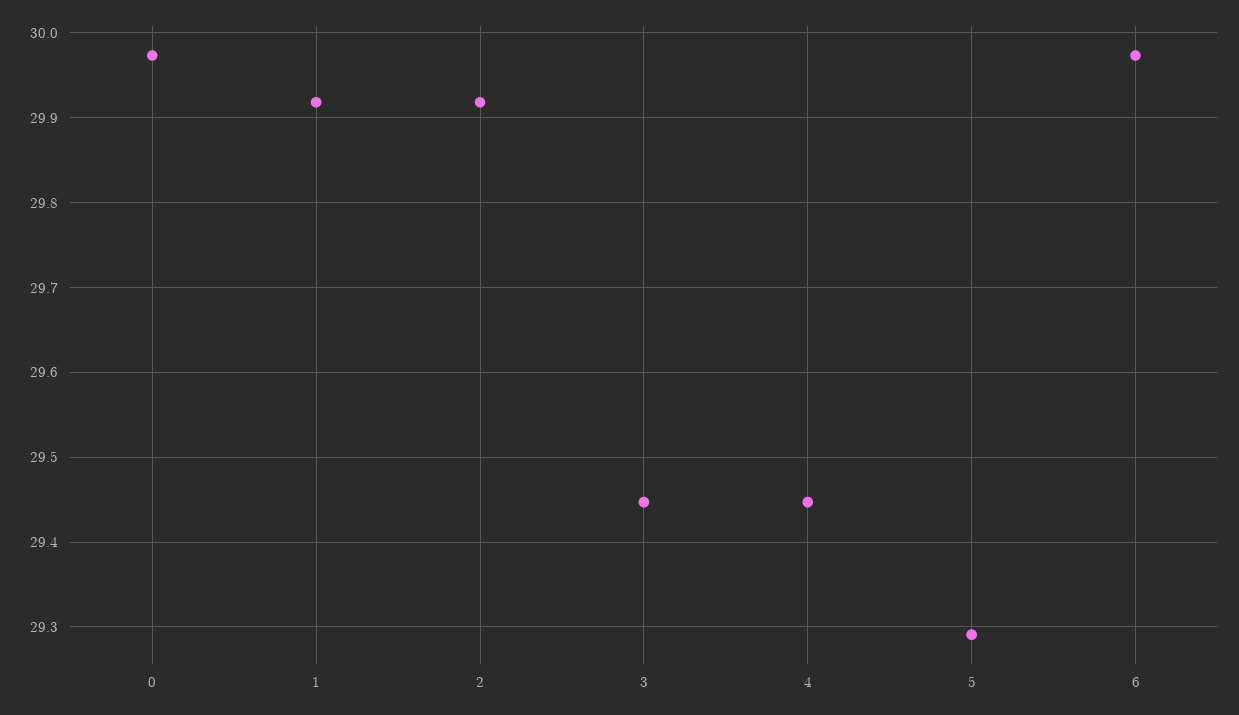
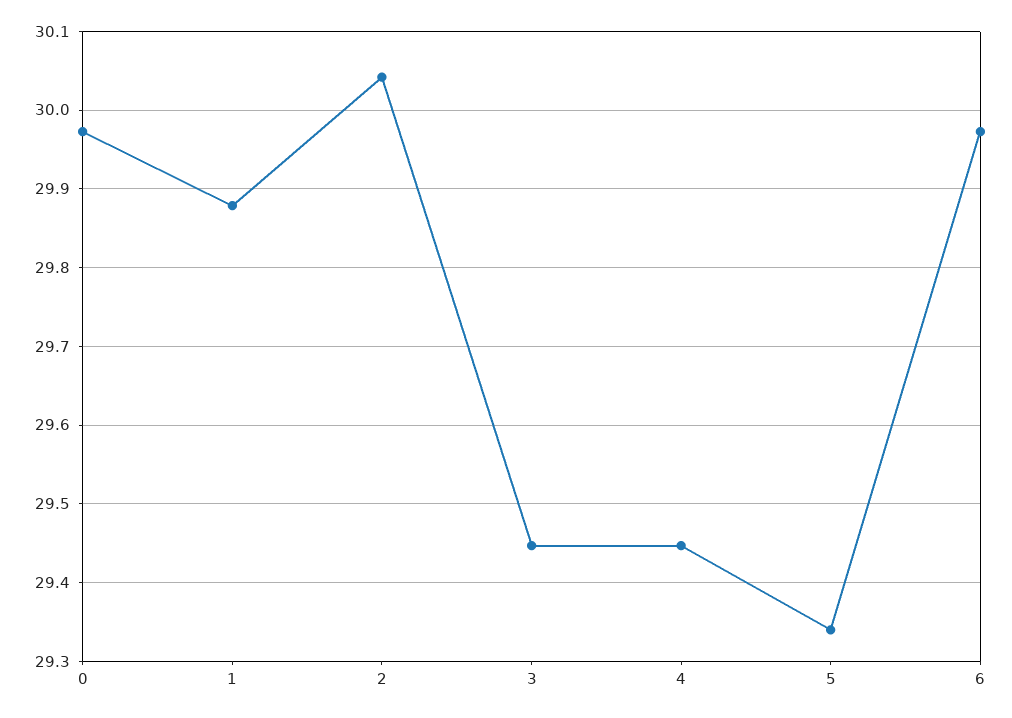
1: 29.92 -> 29.88
2: 29.92 -> 30.04
5: 29.29 -> 29.34

